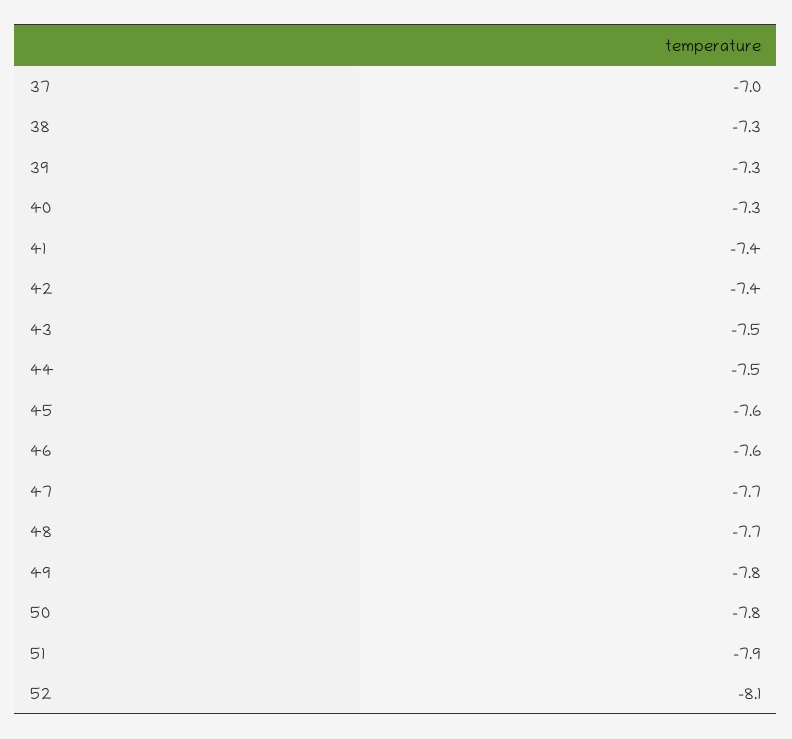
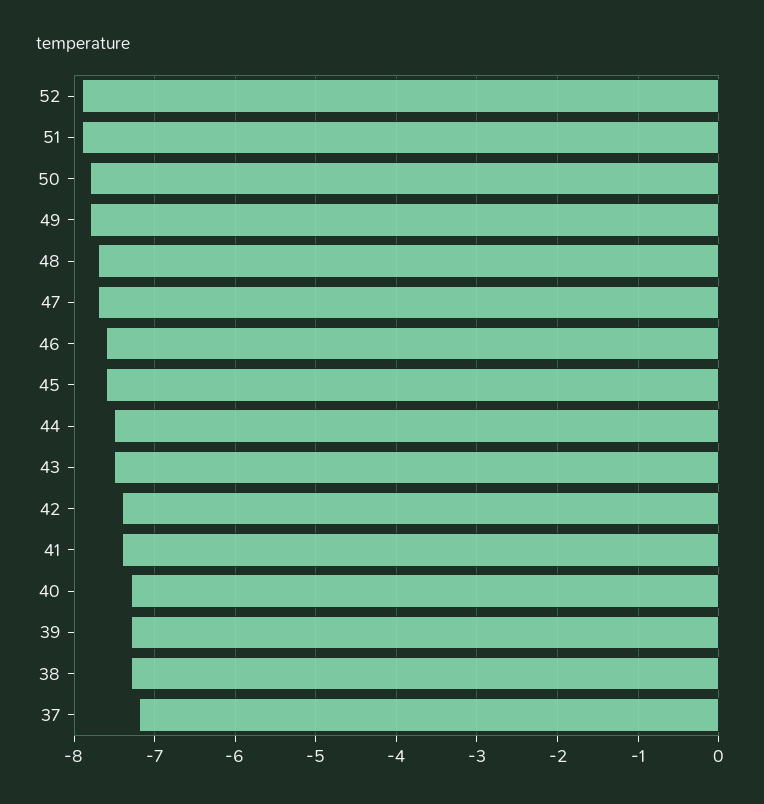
37: -7 -> -7.2
52: -8.1 -> -7.9

